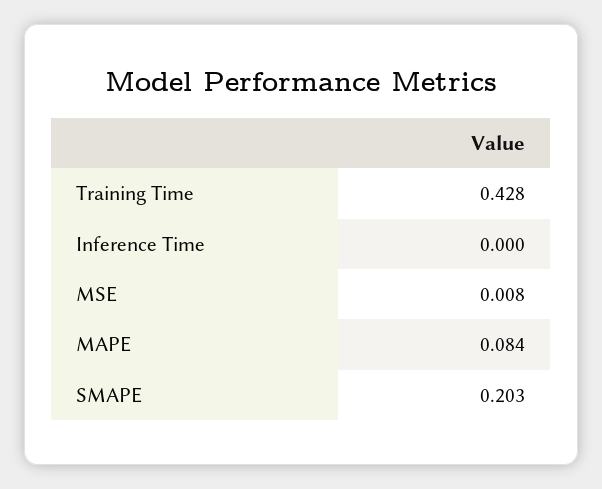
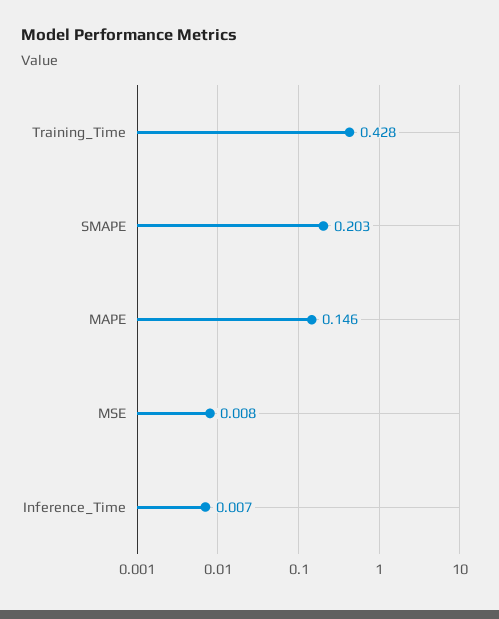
Inference Time: 0 -> 0.007
MAPE: 0.084 -> 0.146

